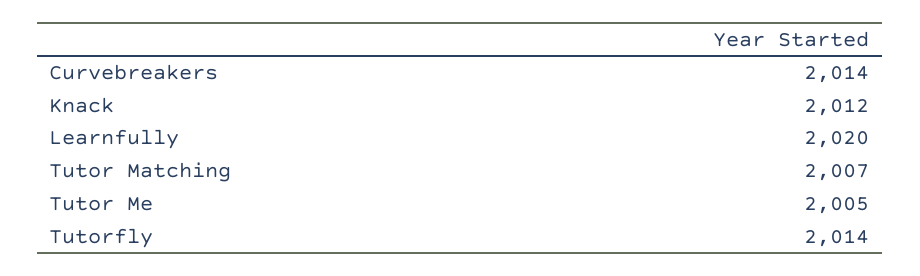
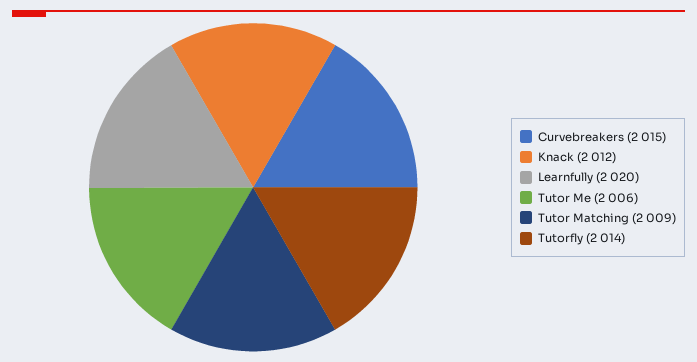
Curvebreakers: 2014 -> 2015
Tutor Matching: 2007 -> 2009
Tutor Me: 2005 -> 2006

